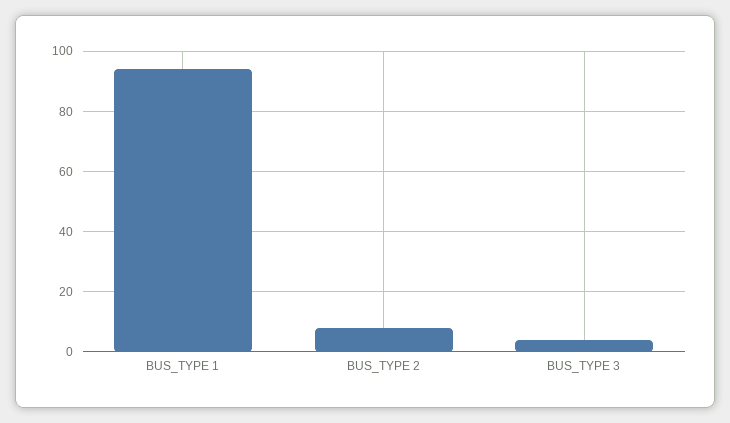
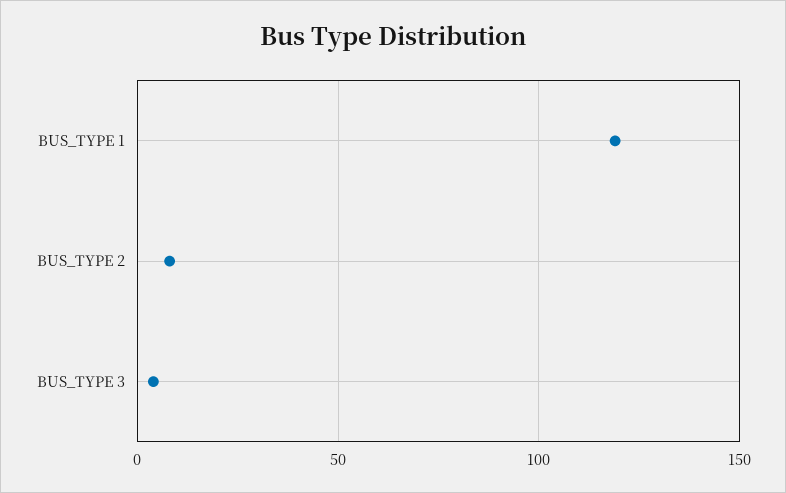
BUS_TYPE 1: 95 -> 120

